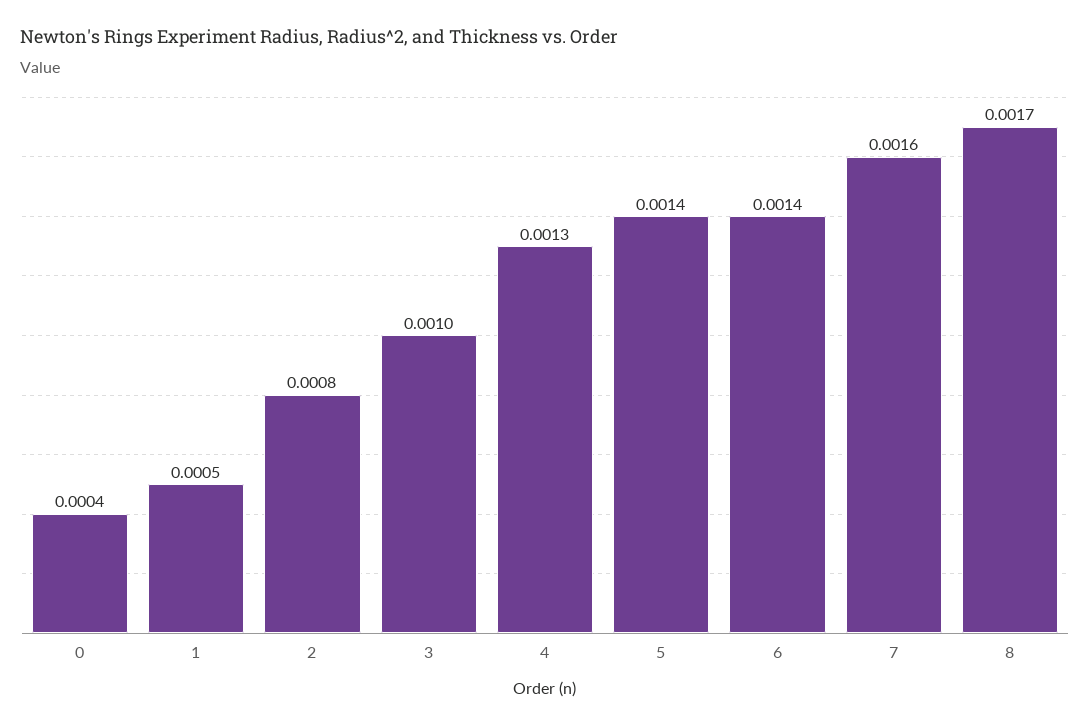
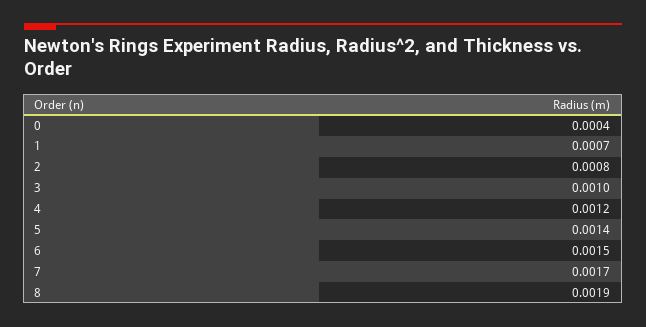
1: 0.0005 -> 0.0007
4: 0.0013 -> 0.0012
6: 0.0014 -> 0.0015
7: 0.0016 -> 0.0017
8: 0.0017 -> 0.0019

